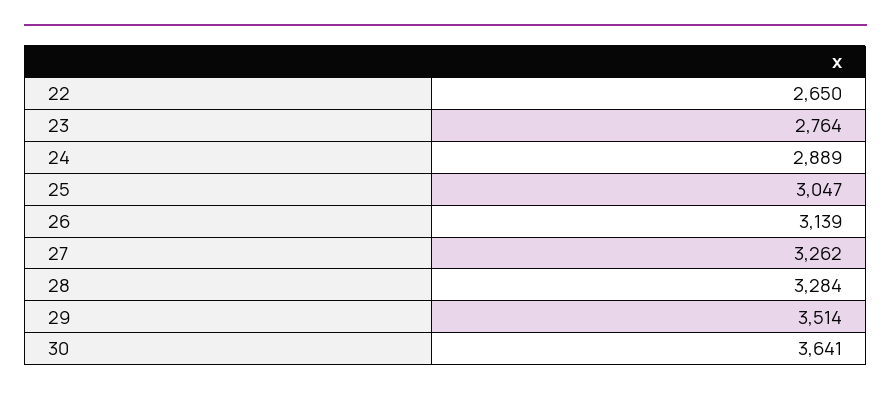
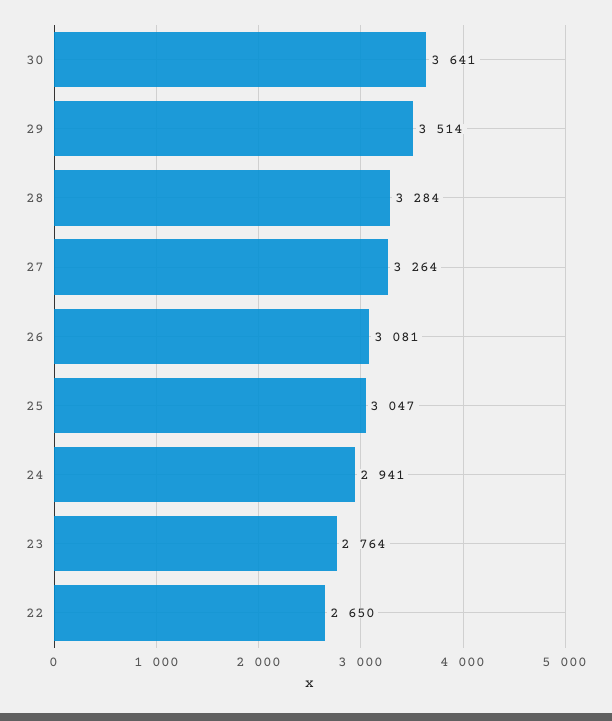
24: 2889 -> 2941
26: 3139 -> 3081
27: 3262 -> 3264

